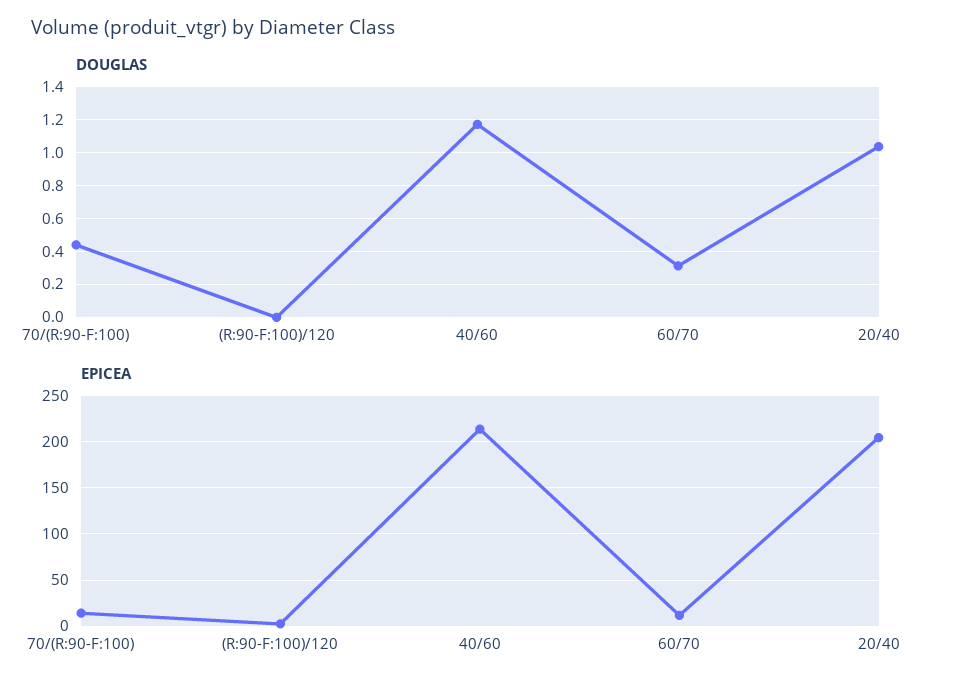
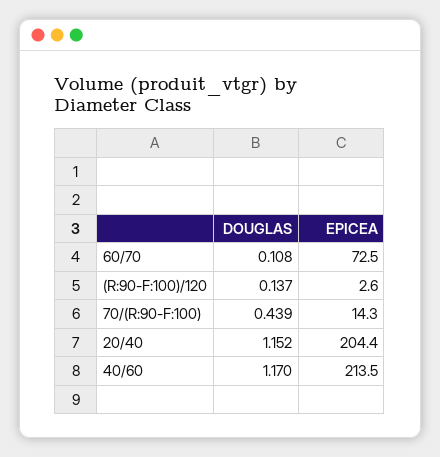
DOUGLAS, (R:90-F:100)/120: 0 -> 0.137
DOUGLAS, 60/70: 0.3 -> 0.108
DOUGLAS, 20/40: 1.05 -> 1.152
EPICEA, 60/70: 10 -> 72.5

